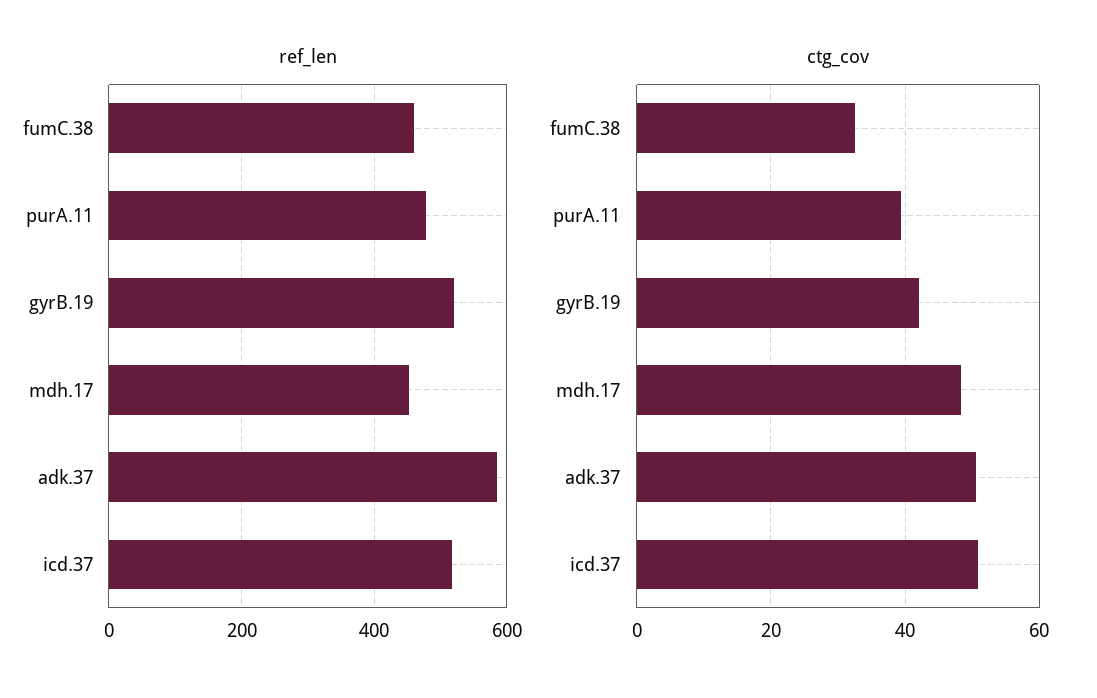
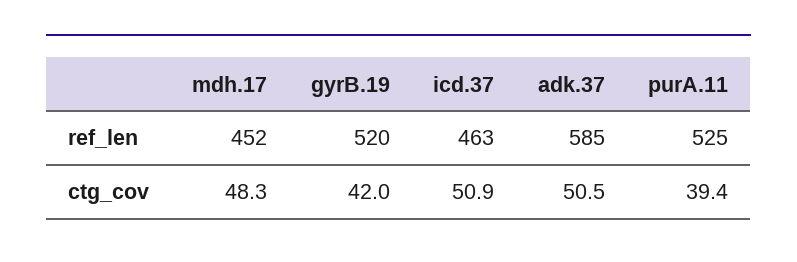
ref_len, fumC.38: 460 -> none
ref_len, purA.11: 480 -> 525
ref_len, icd.37: 520 -> 463
ctg_cov, fumC.38: 32 -> none

